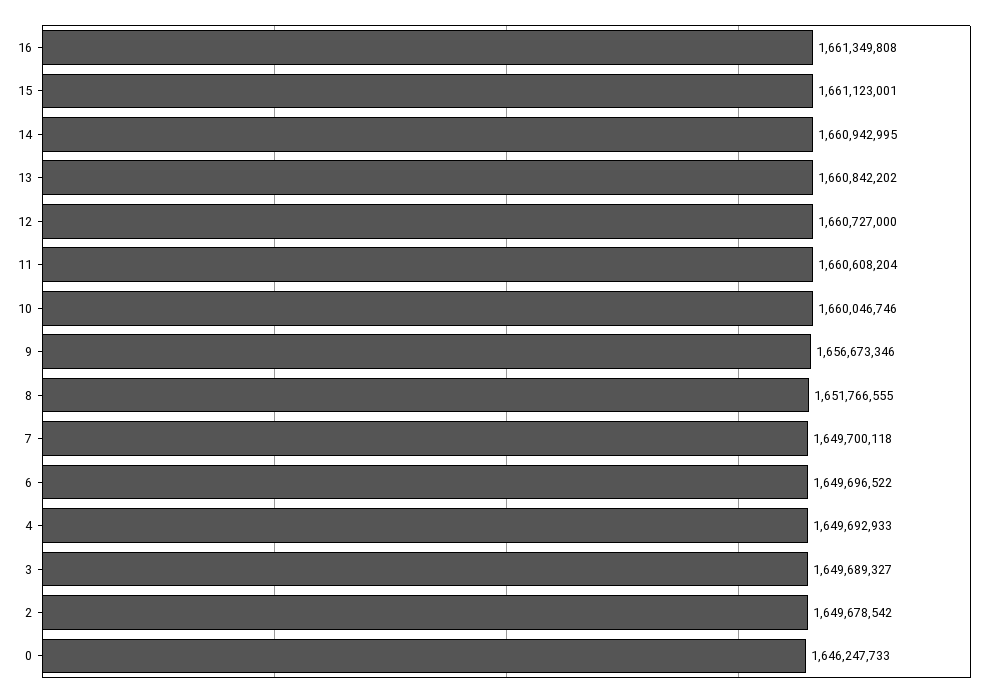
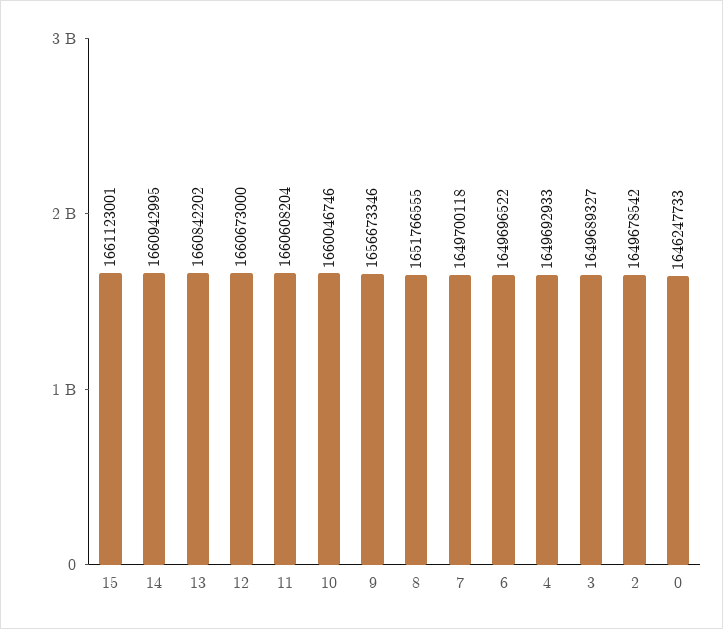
16: 1661349808 -> none
12: 1660727000 -> 1660673000

